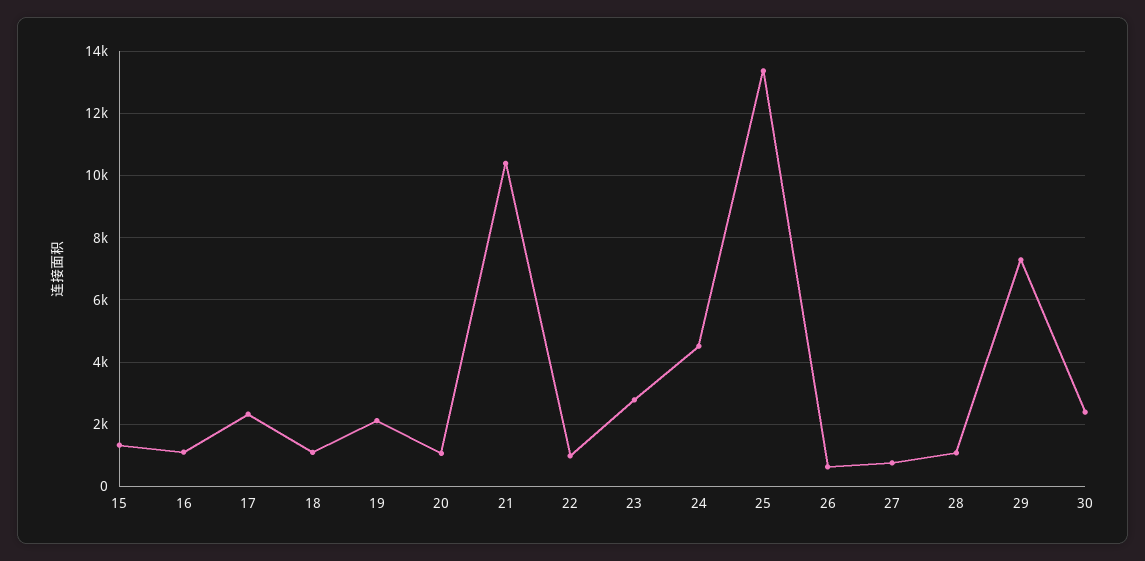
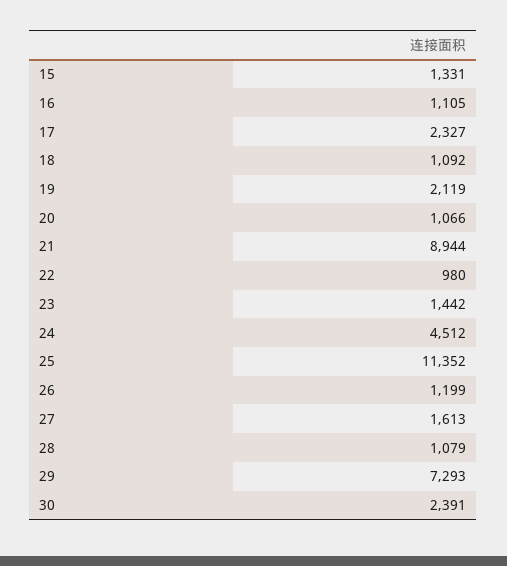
21: 10400 -> 8944
23: 2800 -> 1442
25: 13400 -> 11352
26: 600 -> 1199
27: 800 -> 1613

